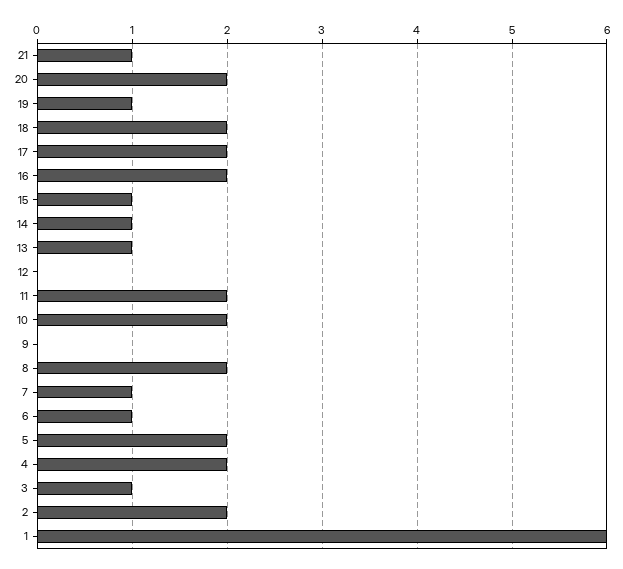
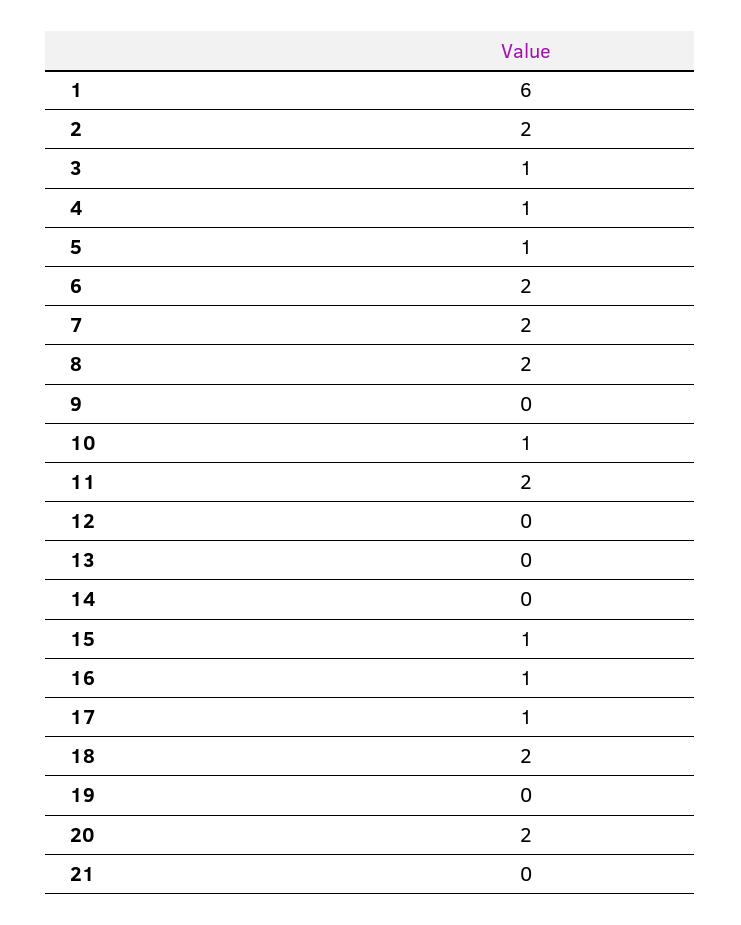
21: 1 -> 0
19: 1 -> 0
17: 2 -> 1
16: 2 -> 1
14: 1 -> 0
13: 1 -> 0
10: 2 -> 1
7: 1 -> 2
6: 1 -> 2
5: 2 -> 1
4: 2 -> 1

